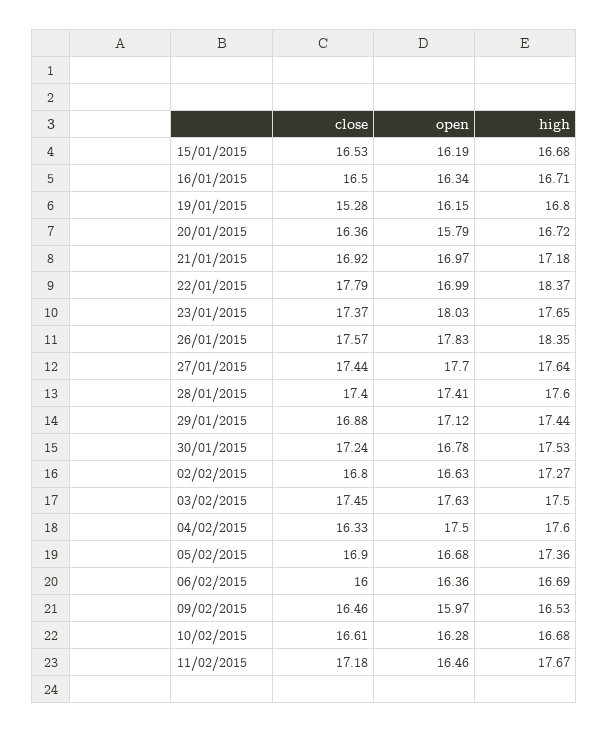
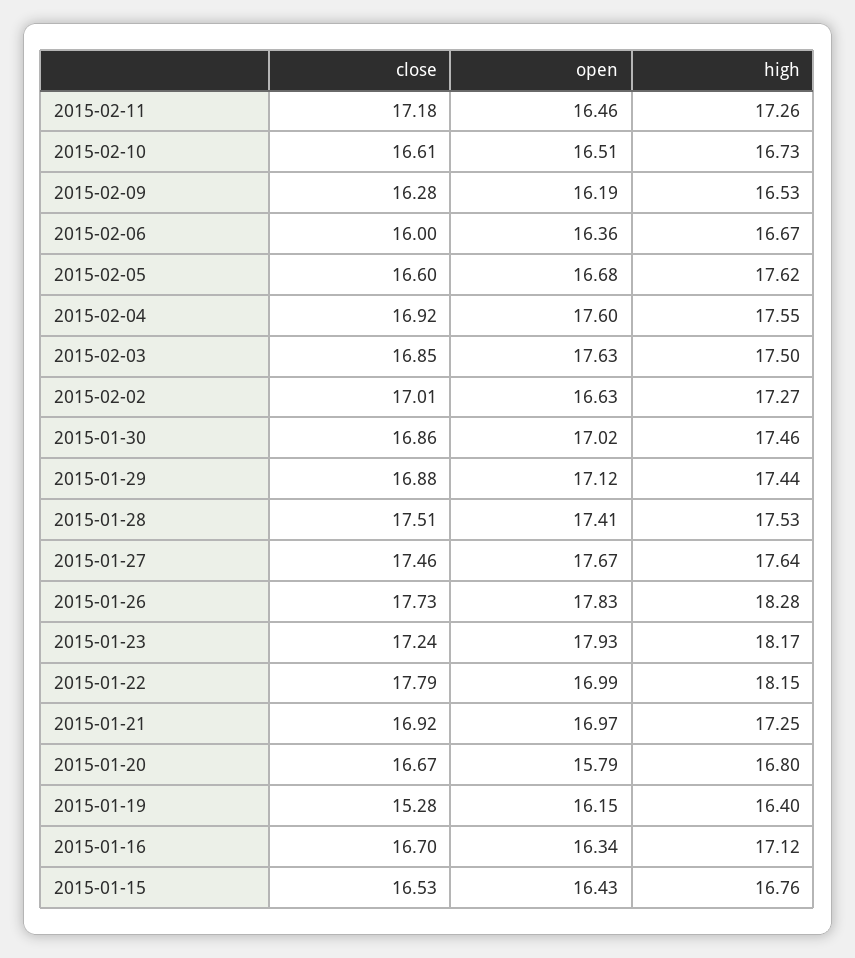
open, 15/01/2015: 16.19 -> 16.43
high, 15/01/2015: 16.68 -> 16.76
close, 16/01/2015: 16.5 -> 16.7
high, 16/01/2015: 16.71 -> 17.12
high, 19/01/2015: 16.8 -> 16.4
close, 20/01/2015: 16.36 -> 16.67
high, 20/01/2015: 16.72 -> 16.8
high, 21/01/2015: 17.18 -> 17.25
high, 22/01/2015: 18.37 -> 18.15
close, 23/01/2015: 17.37 -> 17.24
open, 23/01/2015: 18.03 -> 17.93
high, 23/01/2015: 17.65 -> 18.17
close, 26/01/2015: 17.57 -> 17.73
high, 26/01/2015: 18.35 -> 18.28
close, 27/01/2015: 17.44 -> 17.46
open, 27/01/2015: 17.7 -> 17.67
close, 28/01/2015: 17.4 -> 17.51
high, 28/01/2015: 17.6 -> 17.53
close, 30/01/2015: 17.24 -> 16.86
open, 30/01/2015: 16.78 -> 17.02
high, 30/01/2015: 17.53 -> 17.46
close, 02/02/2015: 16.8 -> 17.01
close, 03/02/2015: 17.45 -> 16.85
close, 04/02/2015: 16.33 -> 16.92
open, 04/02/2015: 17.5 -> 17.6
high, 04/02/2015: 17.6 -> 17.55
close, 05/02/2015: 16.9 -> 16.6
high, 05/02/2015: 17.36 -> 17.62
high, 06/02/2015: 16.69 -> 16.67
close, 09/02/2015: 16.46 -> 16.28
open, 09/02/2015: 15.97 -> 16.19
open, 10/02/2015: 16.28 -> 16.51
high, 10/02/2015: 16.68 -> 16.73
high, 11/02/2015: 17.67 -> 17.26

